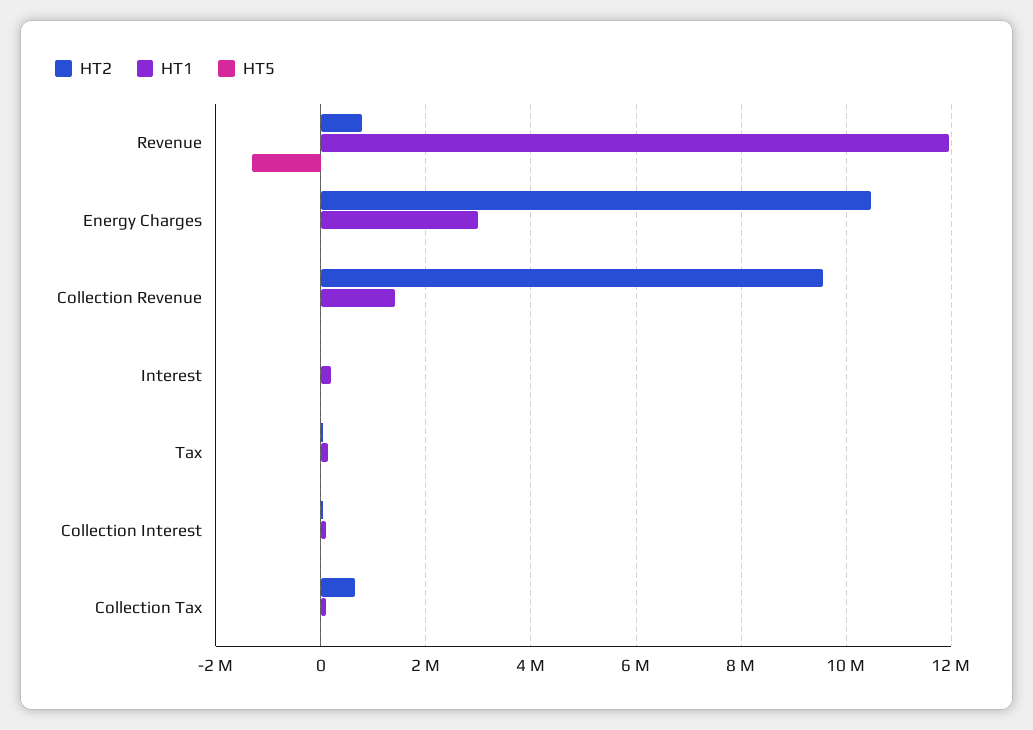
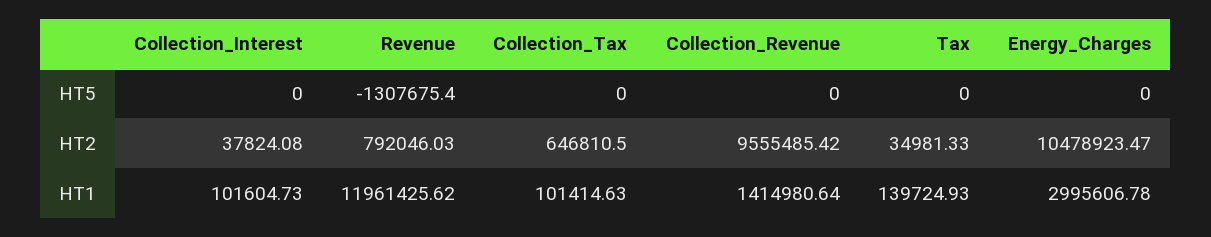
HT2, Interest: 0 -> none
HT1, Interest: 200000 -> none
HT5, Interest: 0 -> none

